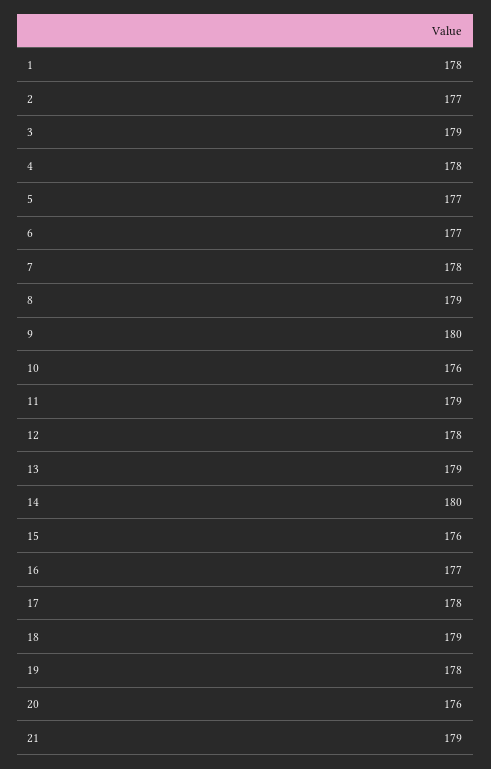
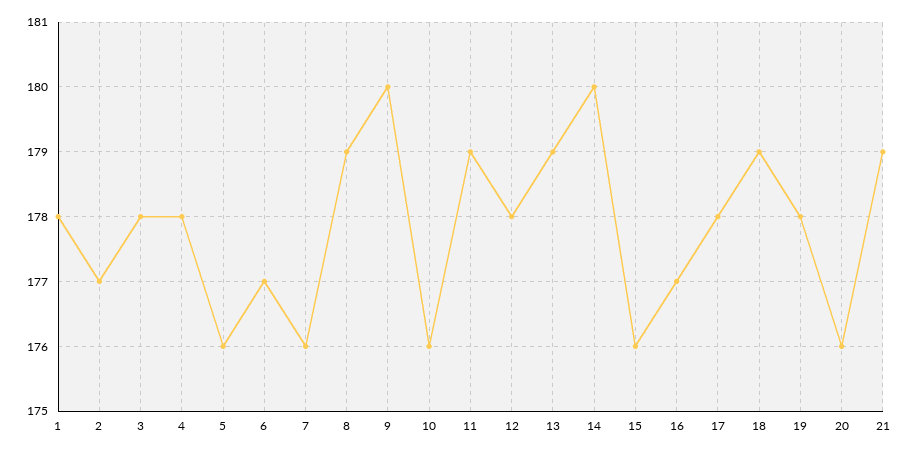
3: 179 -> 178
5: 177 -> 176
7: 178 -> 176

